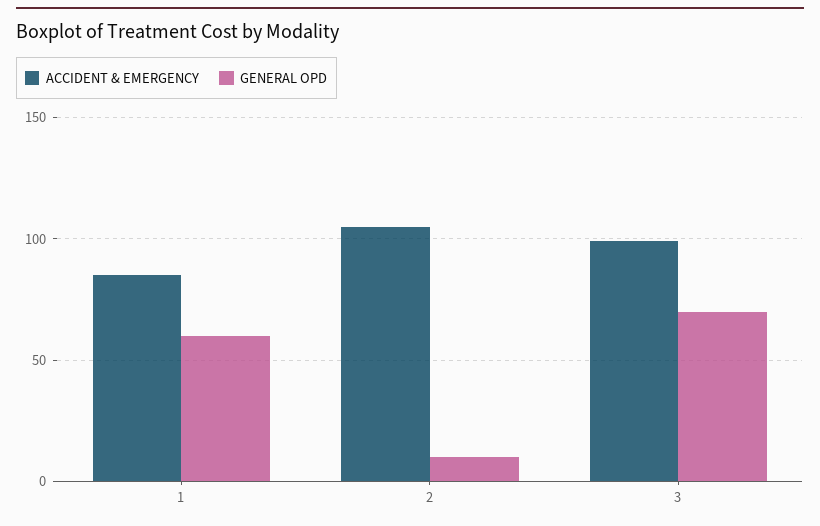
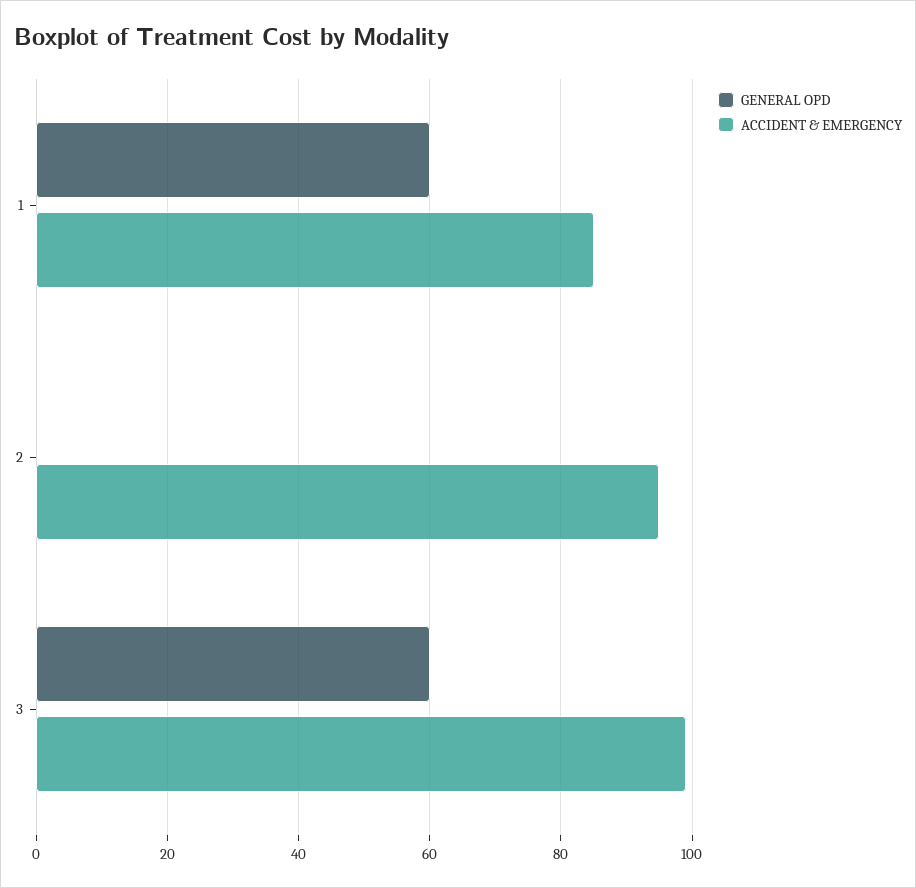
ACCIDENT & EMERGENCY, 2: 105 -> 95
GENERAL OPD, 2: 10 -> 0
GENERAL OPD, 3: 70 -> 60

